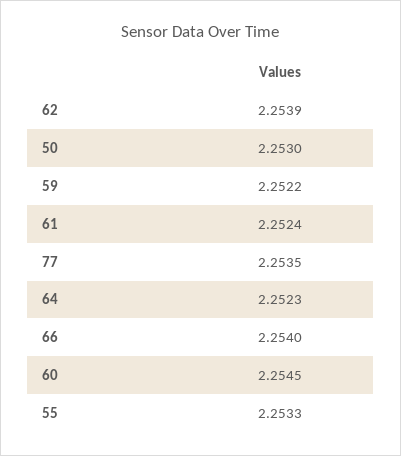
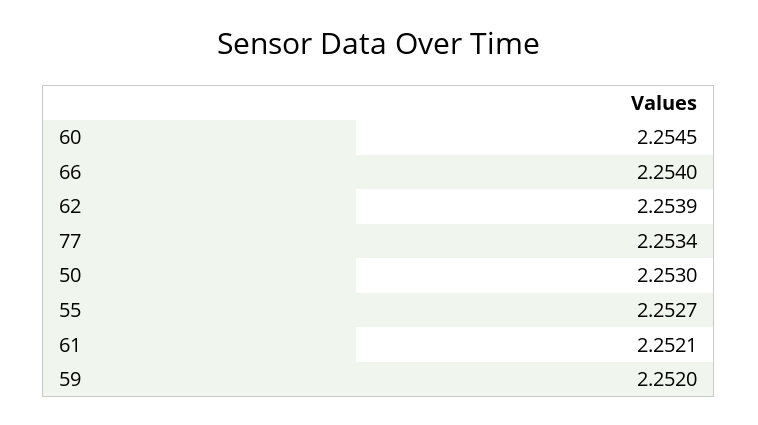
59: 2.2522 -> 2.252
61: 2.2524 -> 2.2521
77: 2.2535 -> 2.2534
64: 2.2523 -> none
55: 2.2533 -> 2.2527

